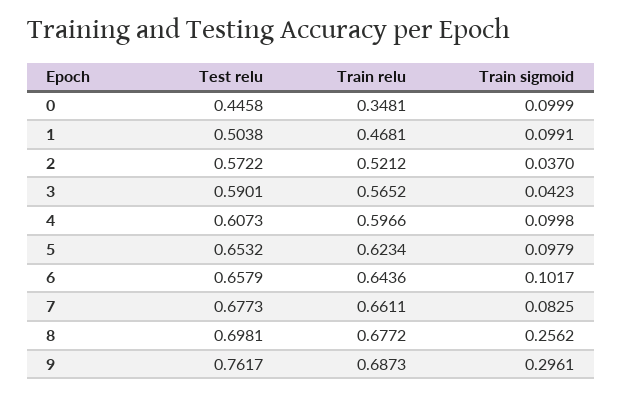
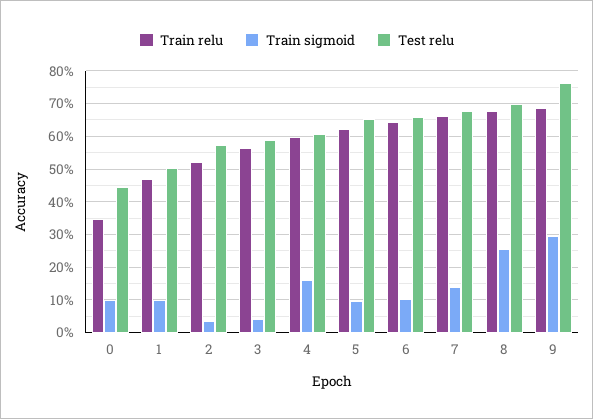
Train sigmoid, 4: 0.0998 -> 0.16
Train sigmoid, 7: 0.0825 -> 0.14

